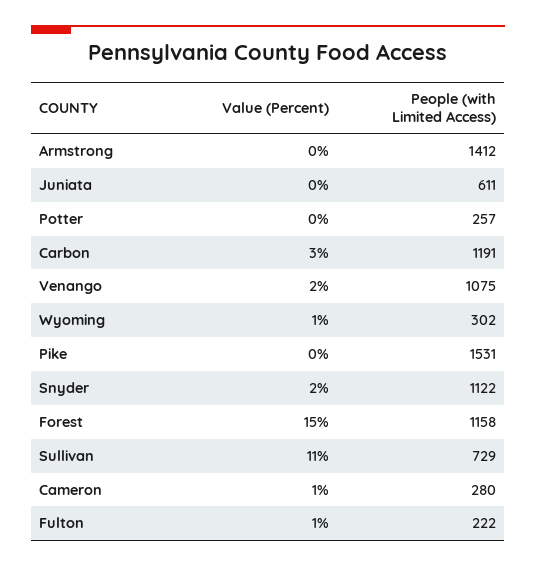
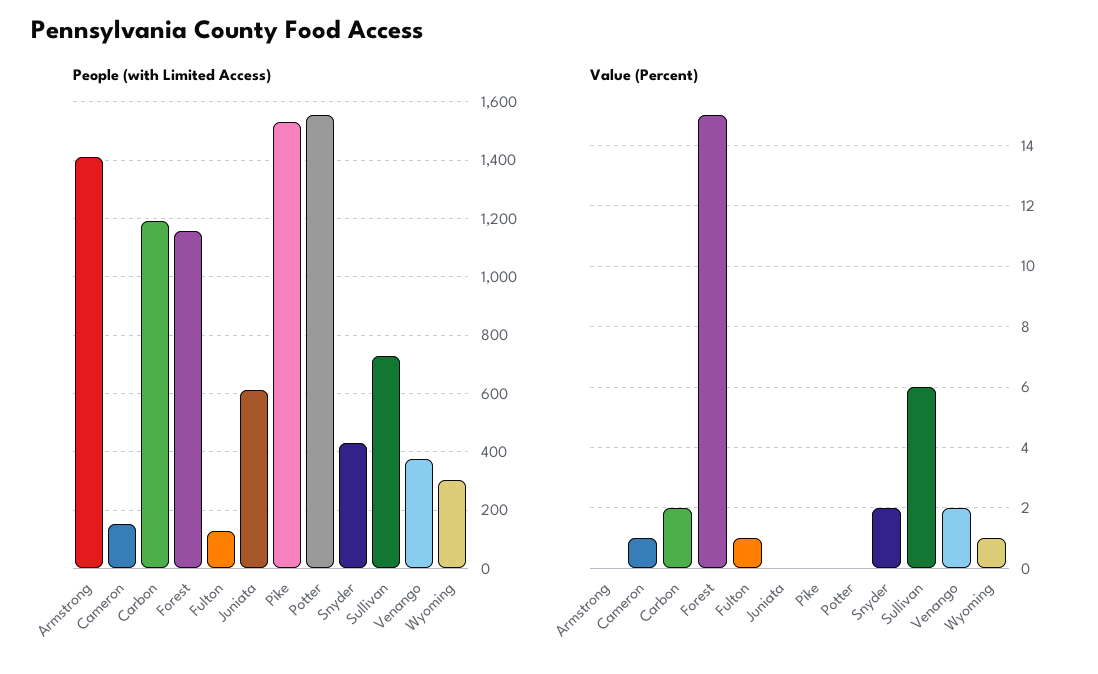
People (with Limited Access), Potter: 257 -> 1550
Value (Percent), Carbon: 3 -> 2
People (with Limited Access), Venango: 1075 -> 375
People (with Limited Access), Snyder: 1122 -> 425
Value (Percent), Sullivan: 11 -> 6
People (with Limited Access), Cameron: 280 -> 150
People (with Limited Access), Fulton: 222 -> 125

